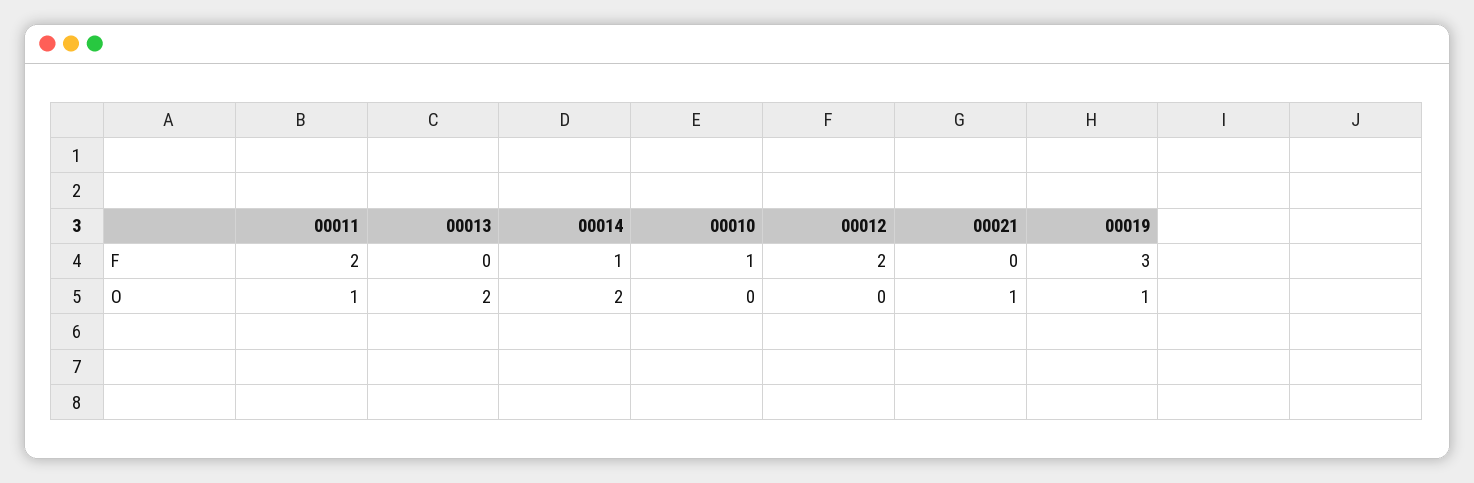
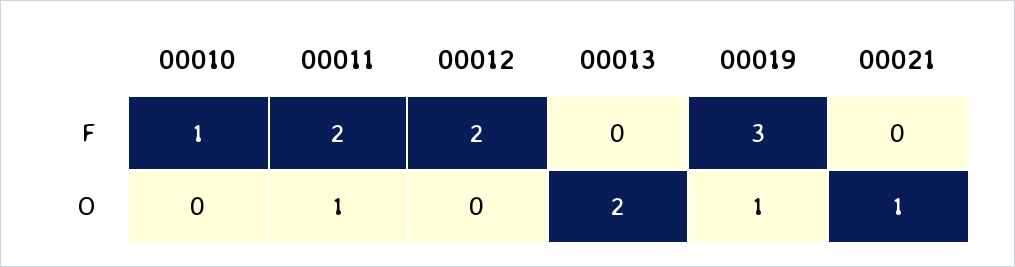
00014, F: 1 -> none
00014, O: 2 -> none

